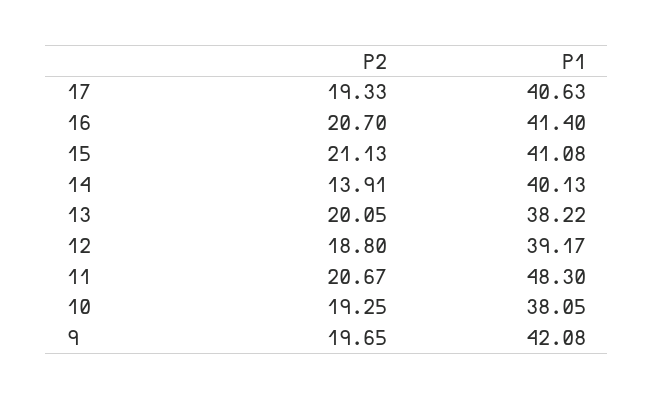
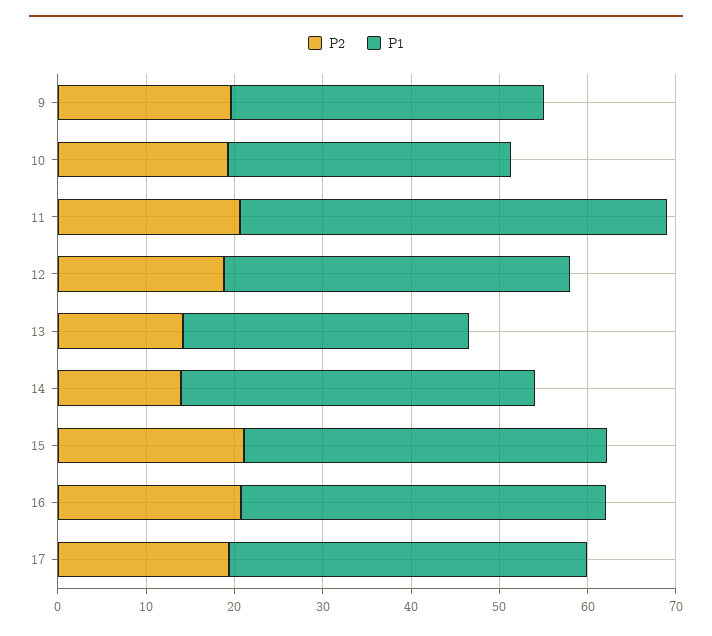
P2, 13: 20.05 -> 14
P1, 13: 38.22 -> 32
P1, 10: 38.05 -> 32
P1, 9: 42.08 -> 36

